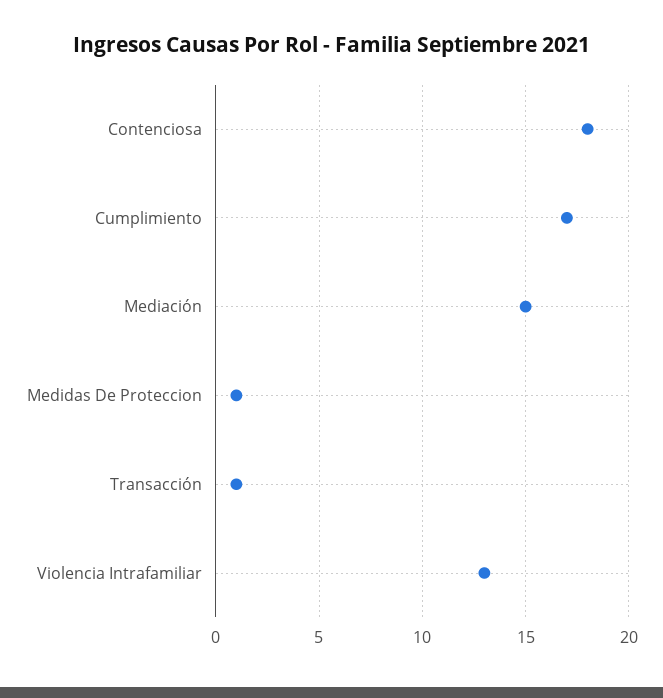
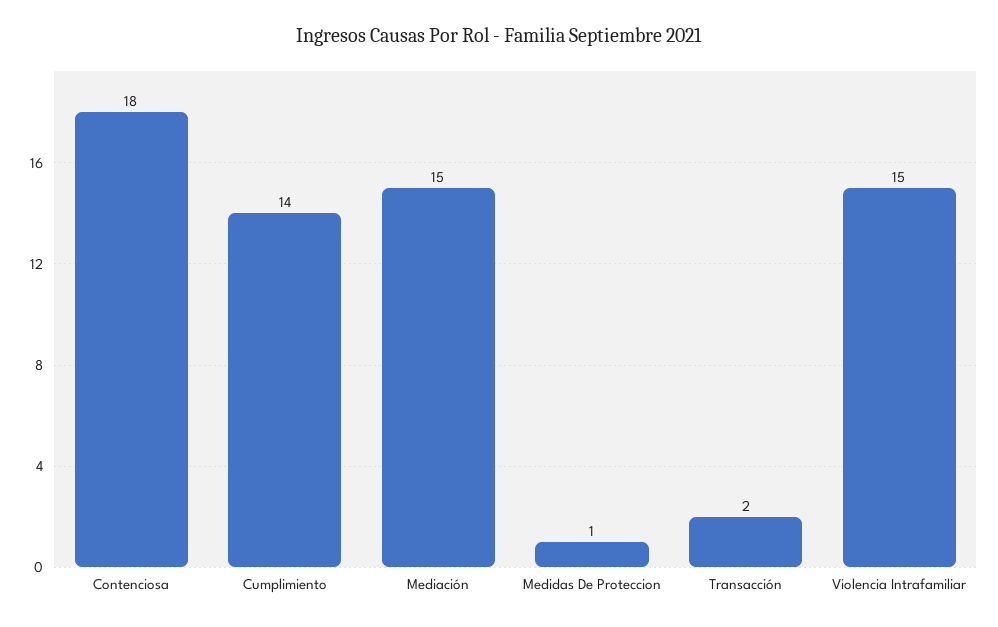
Cumplimiento: 17 -> 14
Transacción: 1 -> 2
Violencia Intrafamiliar: 13 -> 15

